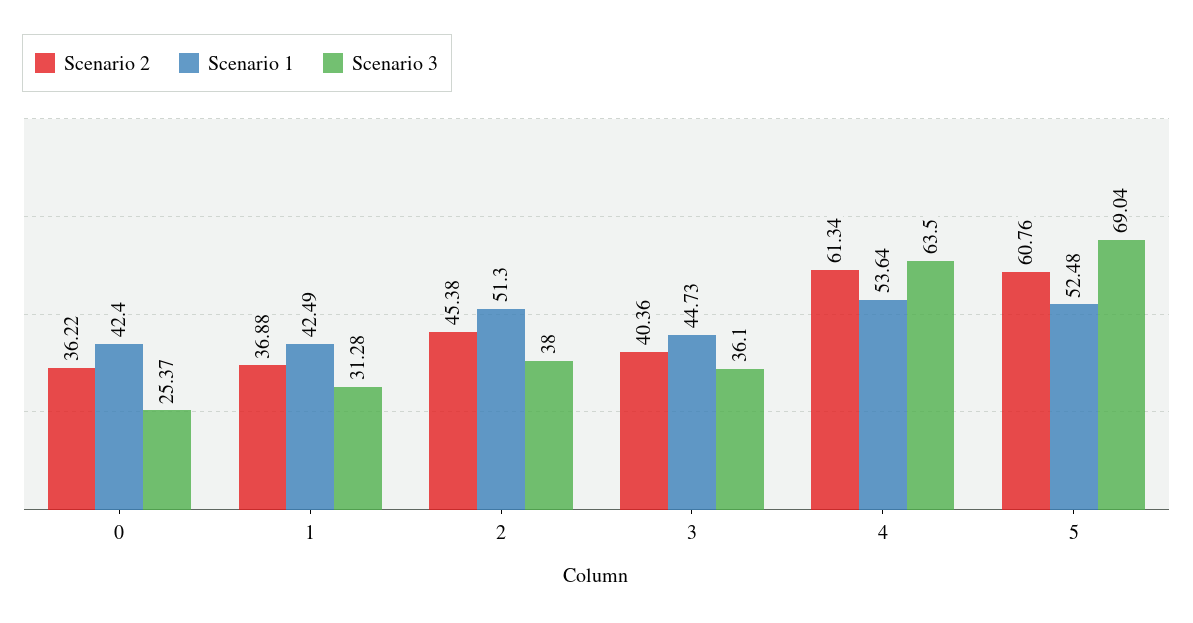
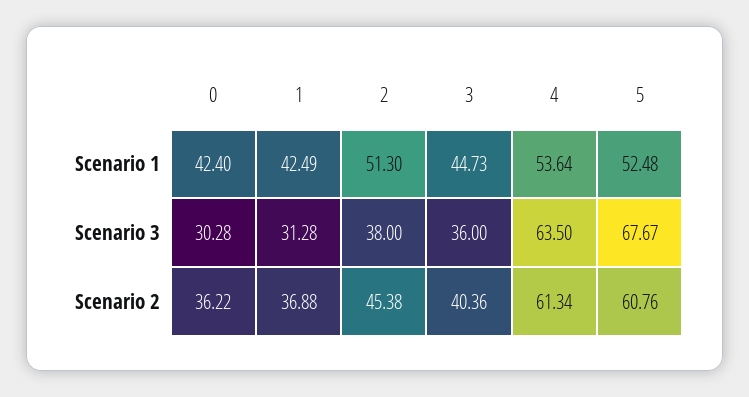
Scenario 3, 0: 25.37 -> 30.28
Scenario 3, 3: 36.1 -> 36
Scenario 3, 5: 69.04 -> 67.67

